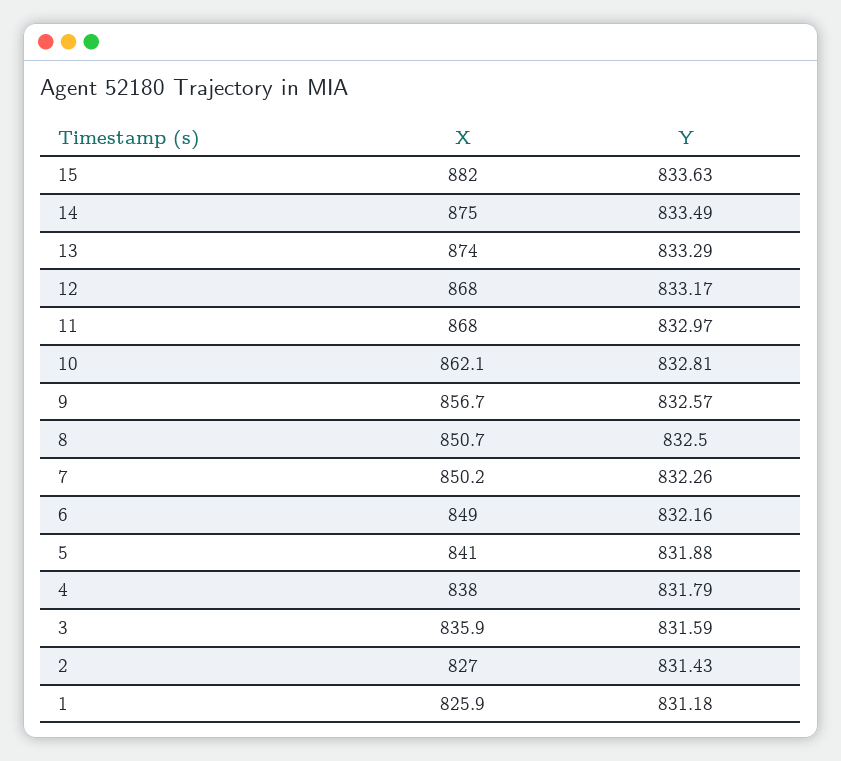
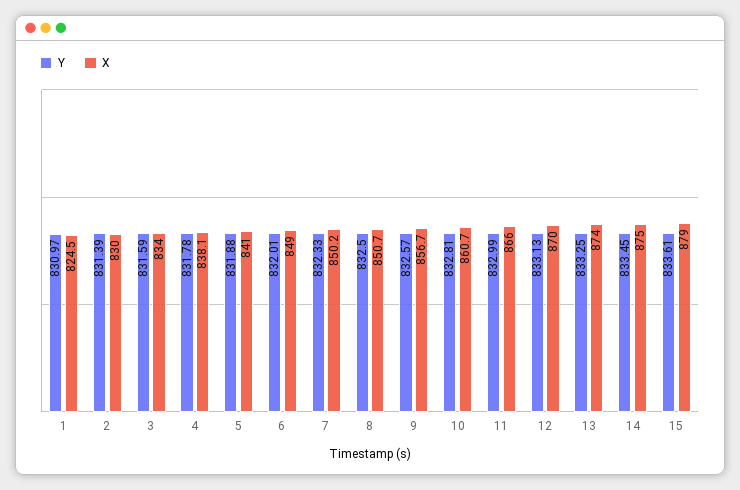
X, 15: 882 -> 879
Y, 15: 833.63 -> 833.61
Y, 14: 833.49 -> 833.45
Y, 13: 833.29 -> 833.25
X, 12: 868 -> 870
Y, 12: 833.17 -> 833.13
X, 11: 868 -> 866
Y, 11: 832.97 -> 832.99
X, 10: 862.1 -> 860.7
Y, 7: 832.26 -> 832.33
Y, 6: 832.16 -> 832.01
X, 4: 838 -> 838.1
Y, 4: 831.79 -> 831.78
X, 3: 835.9 -> 834
X, 2: 827 -> 830
Y, 2: 831.43 -> 831.39
X, 1: 825.9 -> 824.5
Y, 1: 831.18 -> 830.97

